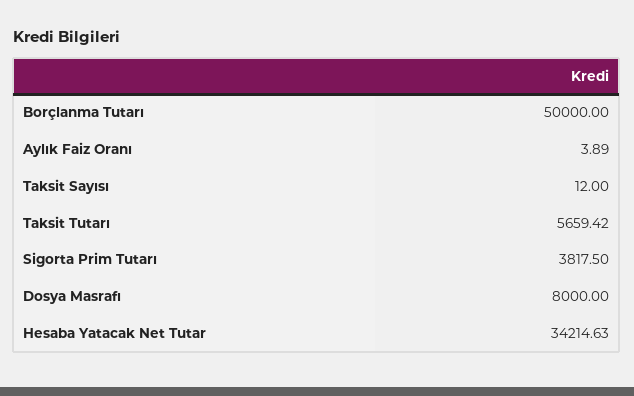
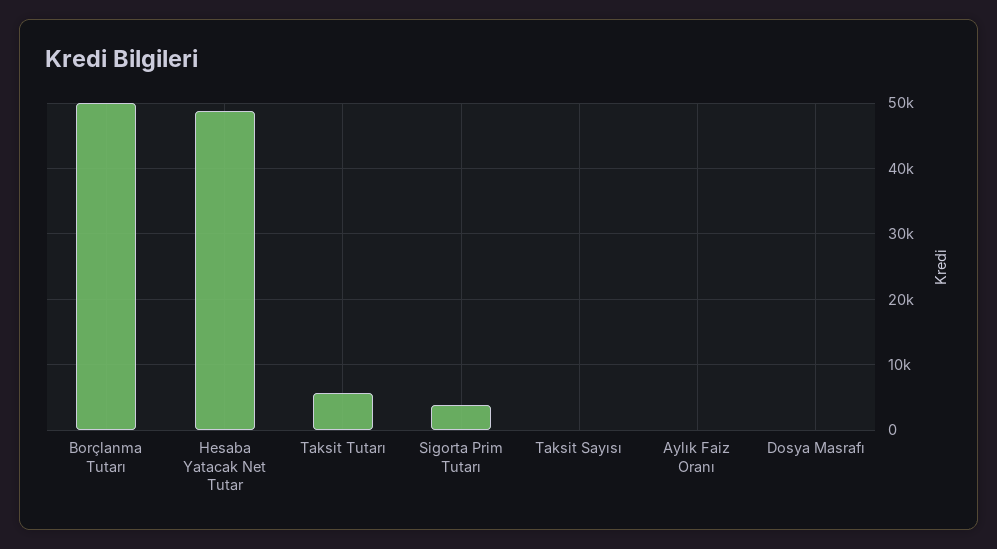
Dosya Masrafı: 8000 -> 0
Hesaba Yatacak Net Tutar: 34214.63 -> 49000

